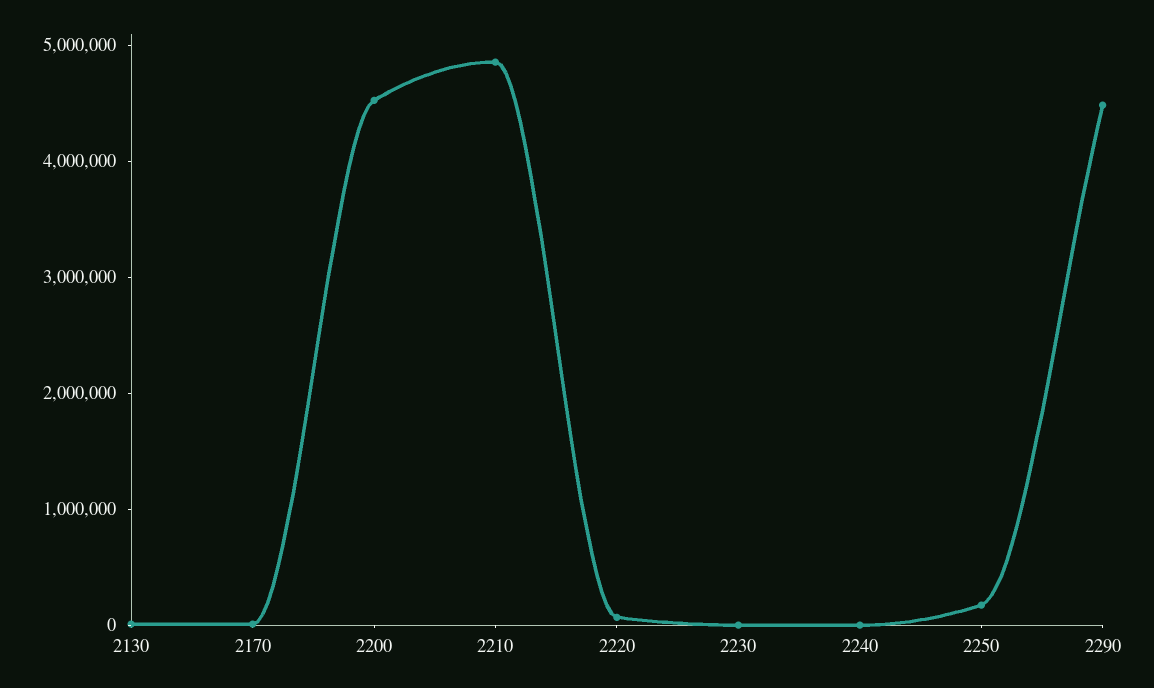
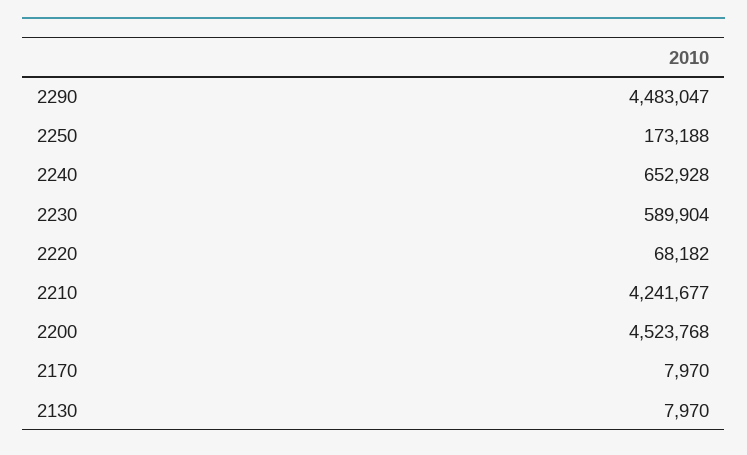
2210: 4800000 -> 4241677
2230: 0 -> 589904
2240: 0 -> 652928

